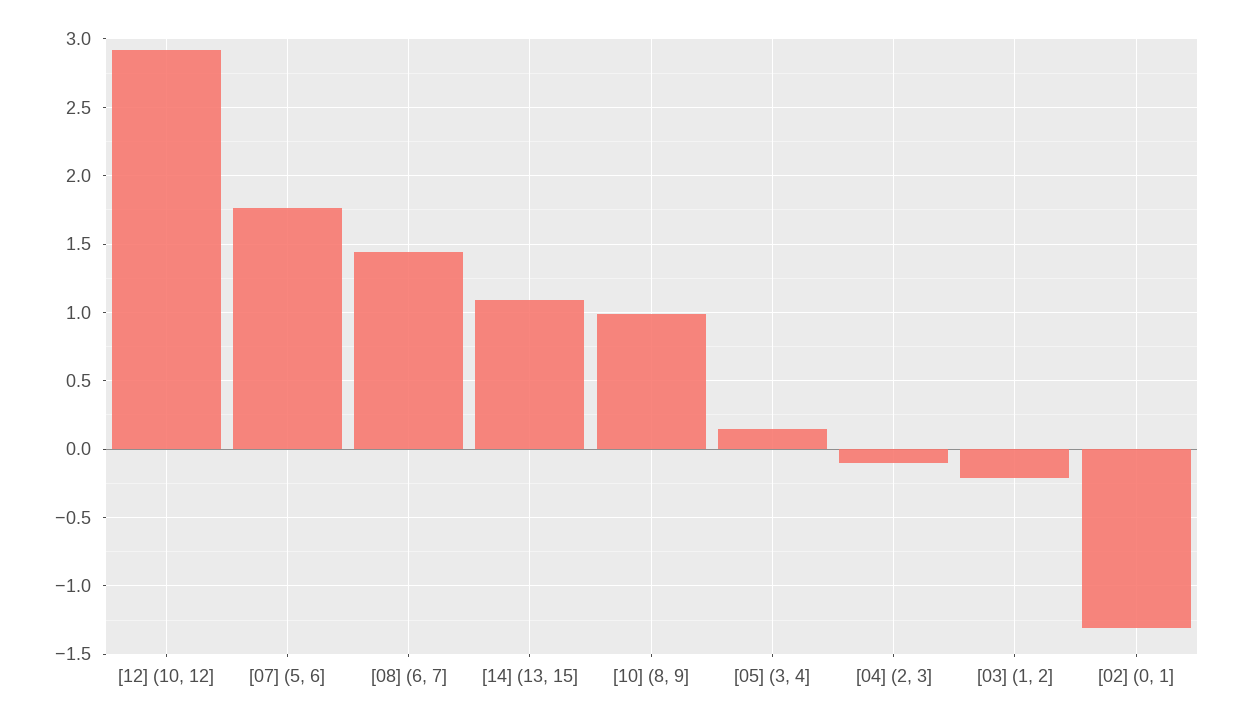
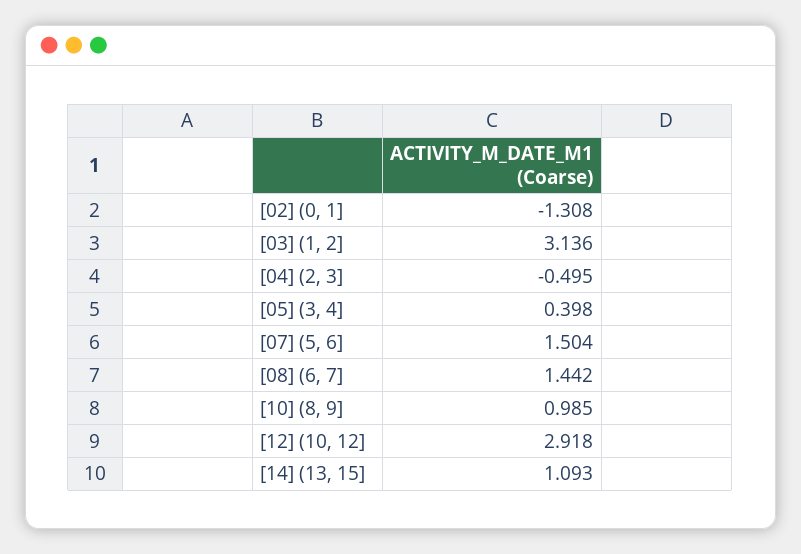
[07] (5, 6]: 1.75 -> 1.504
[05] (3, 4]: 0.15 -> 0.398
[04] (2, 3]: -0.1 -> -0.495
[03] (1, 2]: -0.2 -> 3.136

